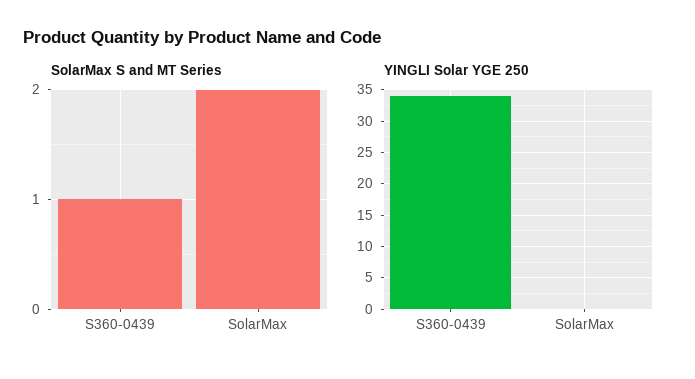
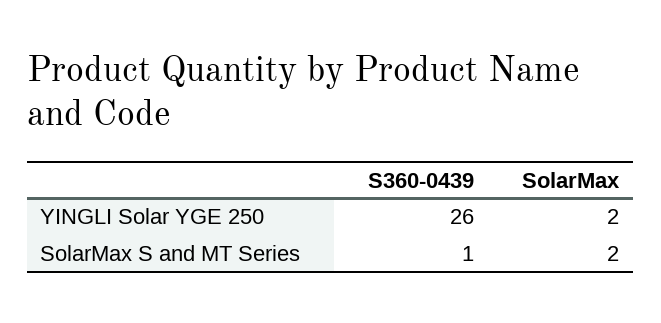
YINGLI Solar YGE 250, S360-0439: 34 -> 26
YINGLI Solar YGE 250, SolarMax: 0 -> 2

